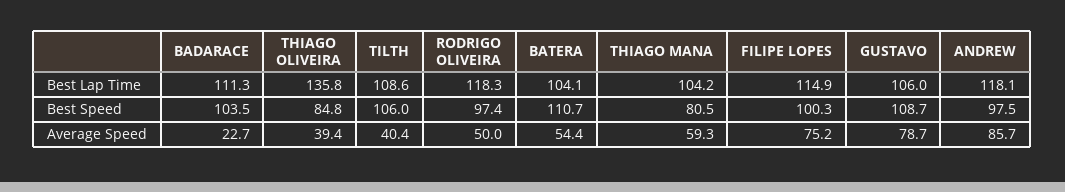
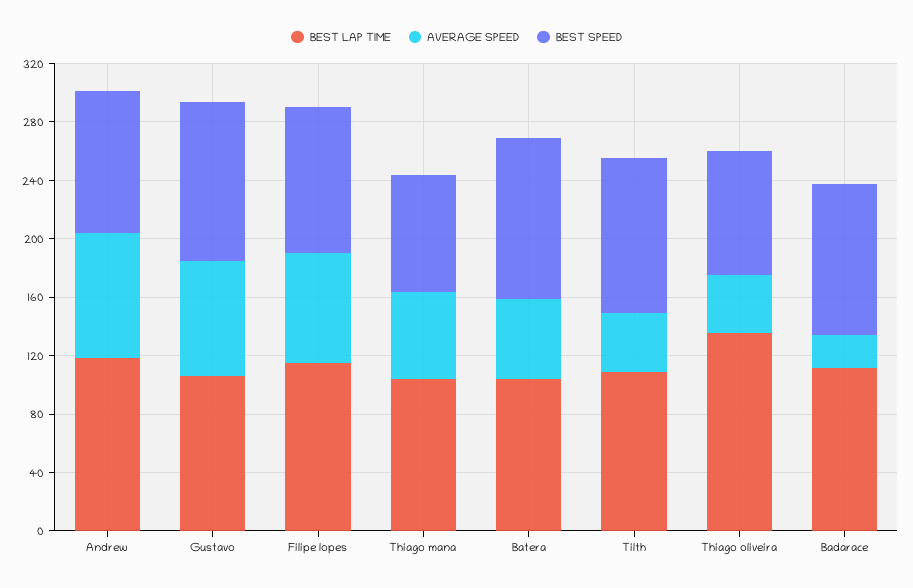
Best Lap Time, RODRIGO OLIVEIRA: 118.3 -> none
Best Speed, RODRIGO OLIVEIRA: 97.4 -> none
Average Speed, RODRIGO OLIVEIRA: 50 -> none

